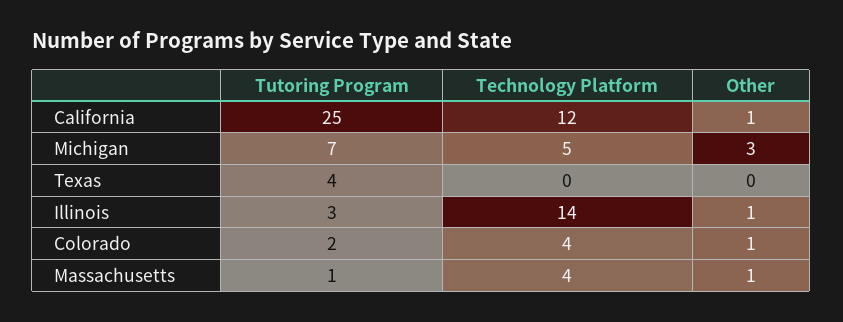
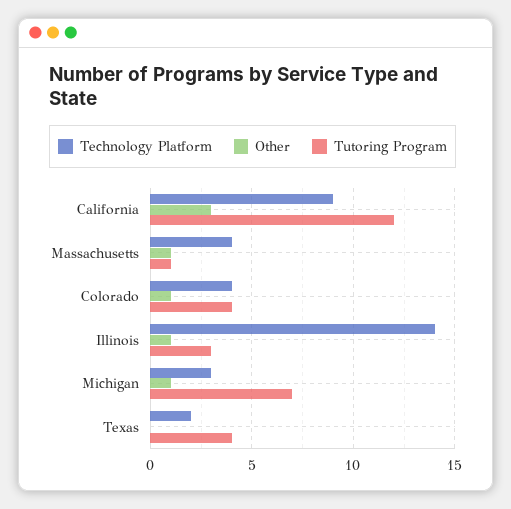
Tutoring Program, California: 25 -> 12
Technology Platform, California: 12 -> 9
Other, California: 1 -> 3
Technology Platform, Michigan: 5 -> 3
Other, Michigan: 3 -> 1
Technology Platform, Texas: 0 -> 2
Tutoring Program, Colorado: 2 -> 4

